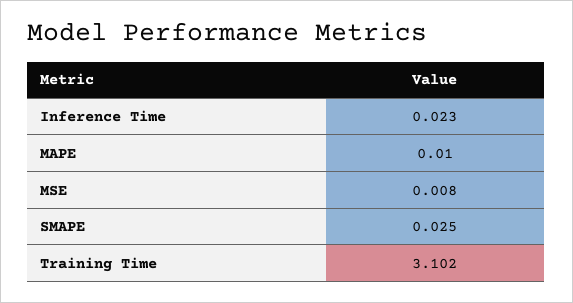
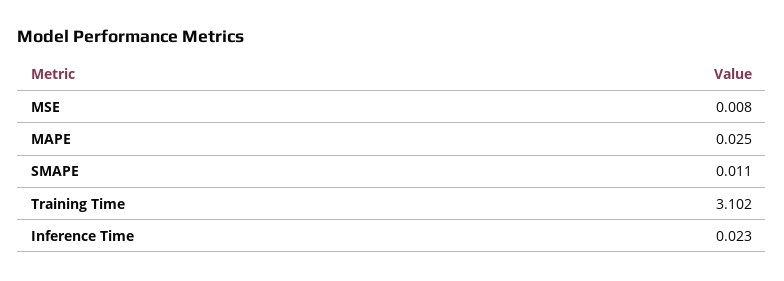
MAPE: 0.01 -> 0.025
SMAPE: 0.025 -> 0.011

